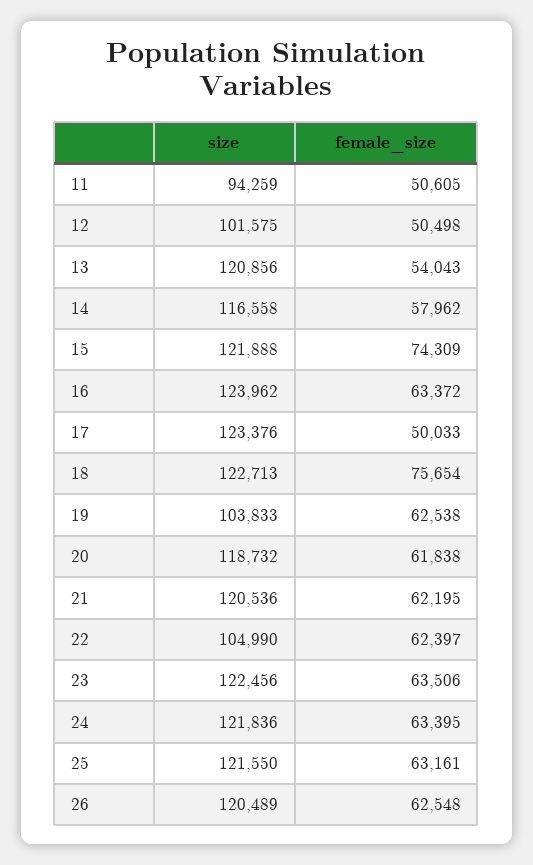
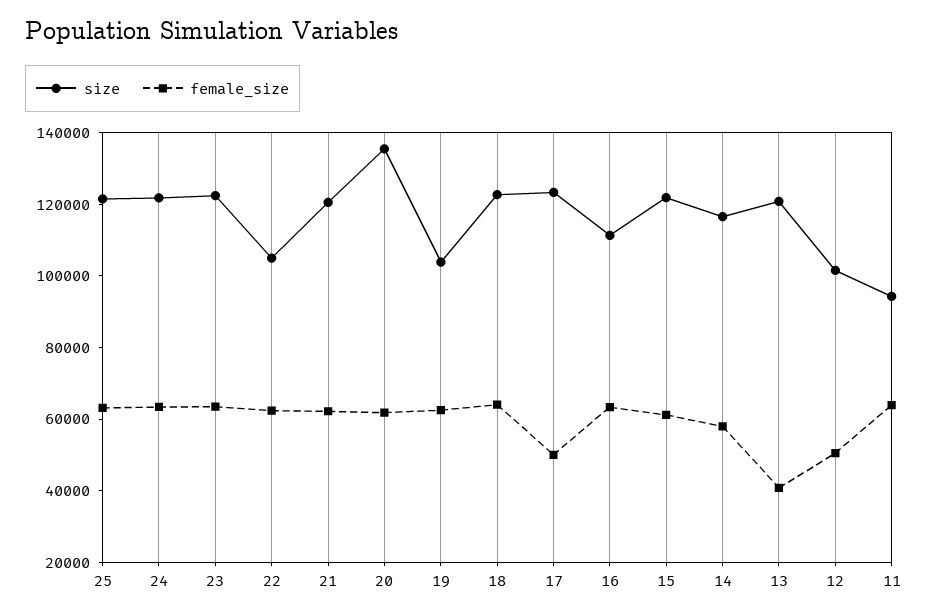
female_size, 11: 50605 -> 65000
female_size, 13: 54043 -> 40000
female_size, 15: 74309 -> 60000
size, 16: 123962 -> 110000
female_size, 18: 75654 -> 65000
size, 20: 118732 -> 135000
size, 26: 120489 -> none
female_size, 26: 62548 -> none

